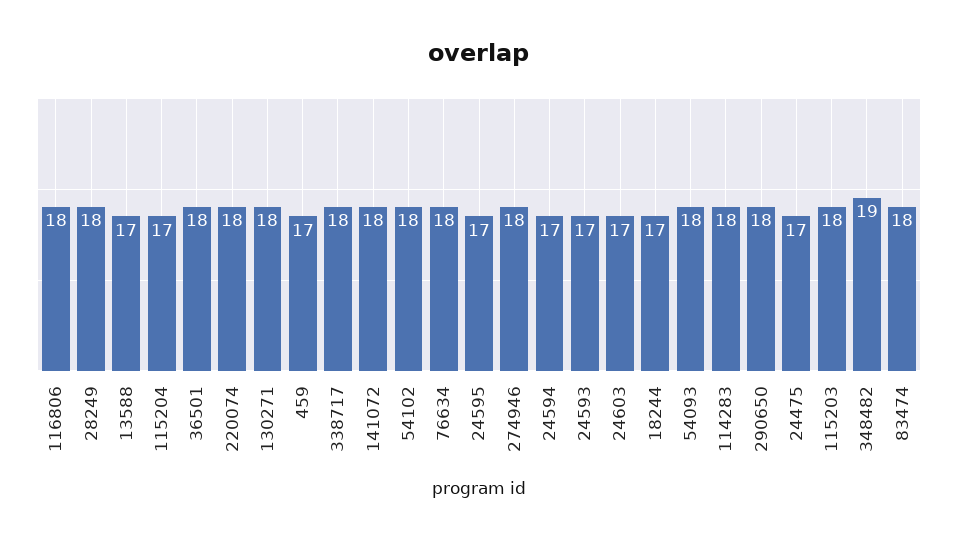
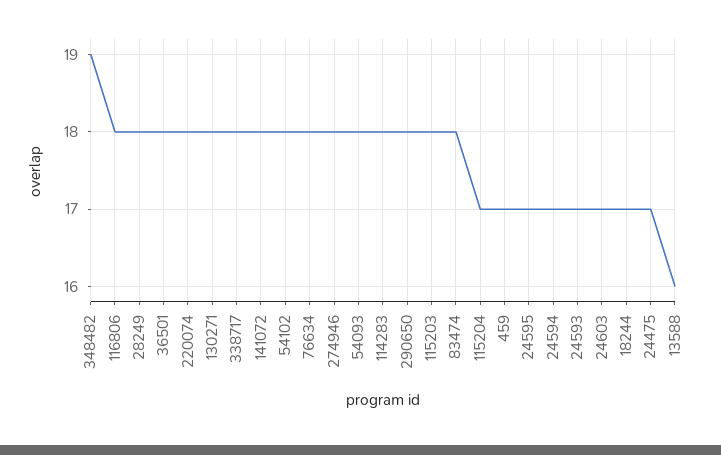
13588: 17 -> 16

